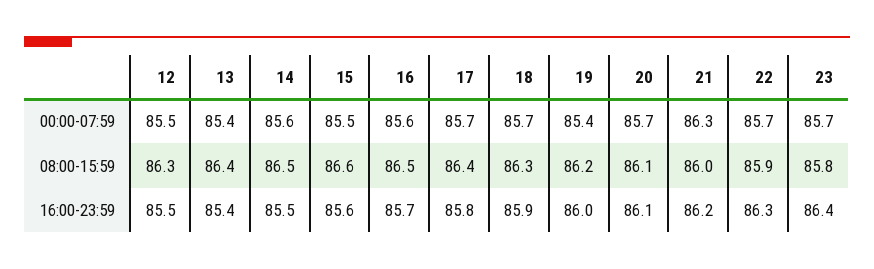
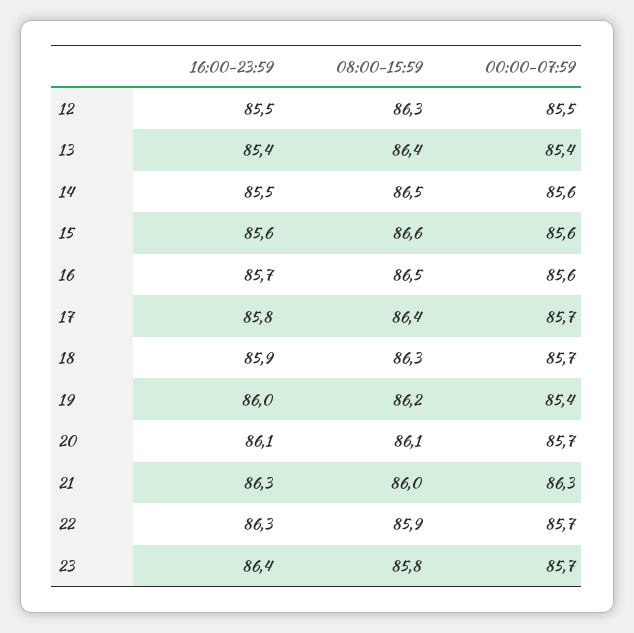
15, 00:00-07:59: 85.5 -> 85.6
21, 16:00-23:59: 86.2 -> 86.3

